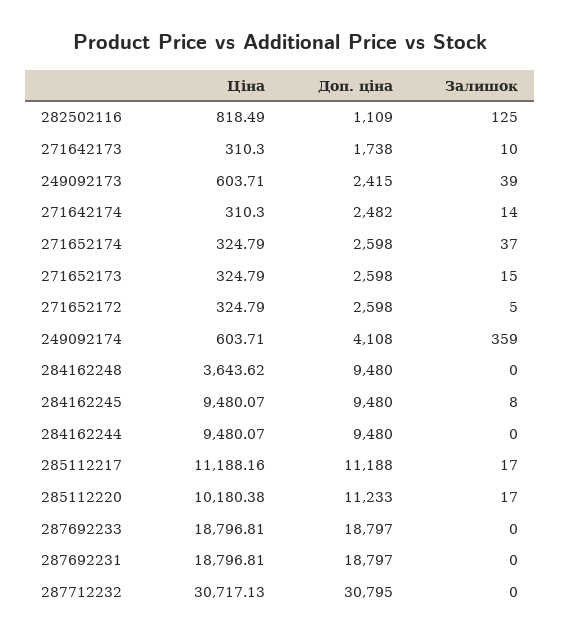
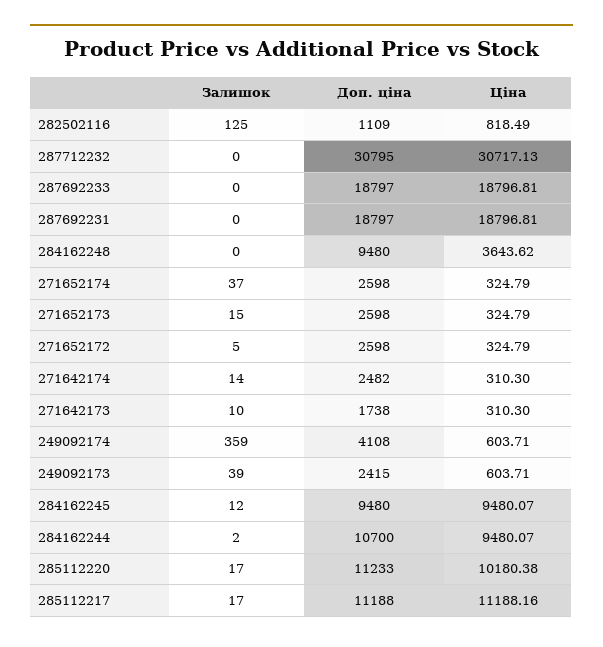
Залишок, 284162245: 8 -> 12
Доп. ціна, 284162244: 9480 -> 10700
Залишок, 284162244: 0 -> 2

